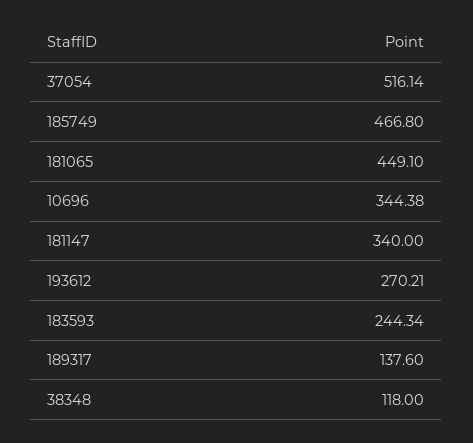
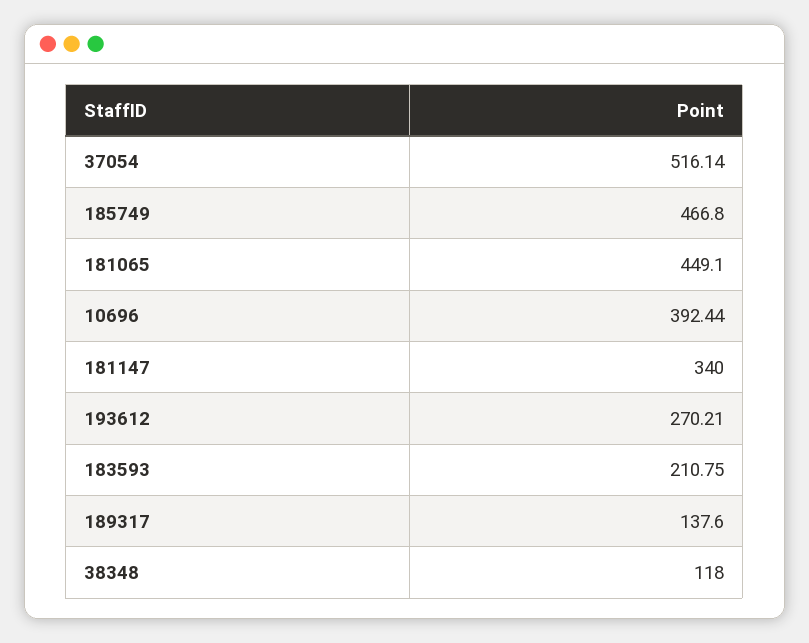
10696: 344.38 -> 392.44
183593: 244.34 -> 210.75

